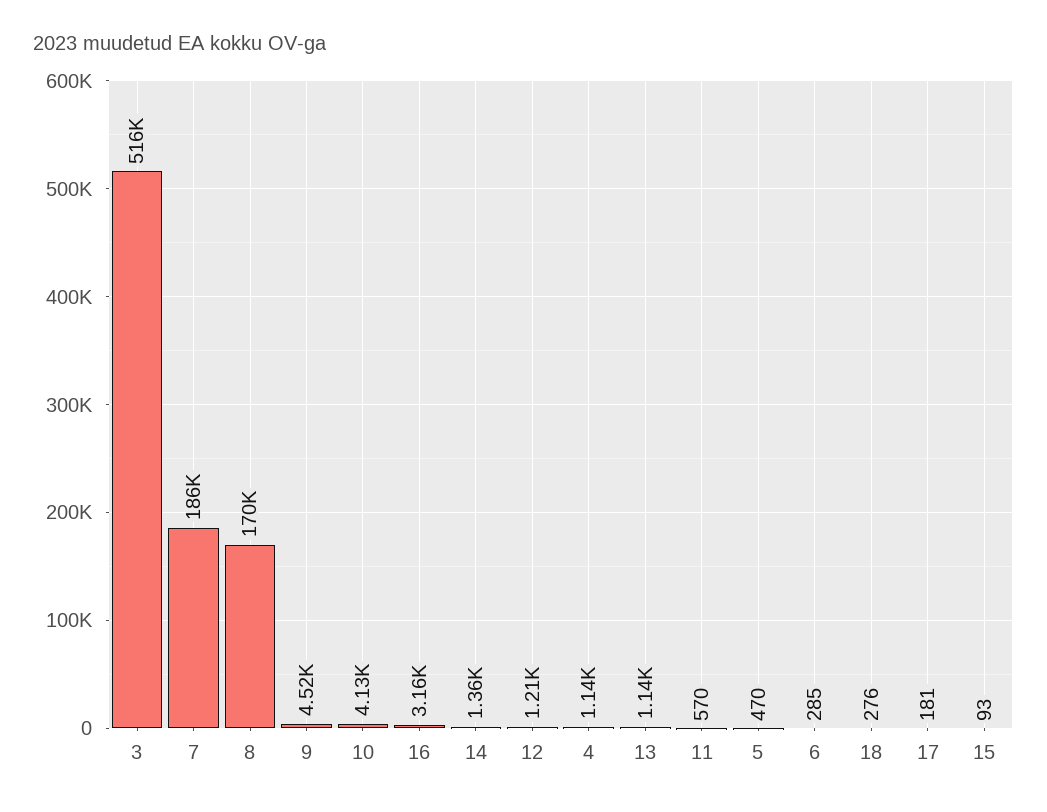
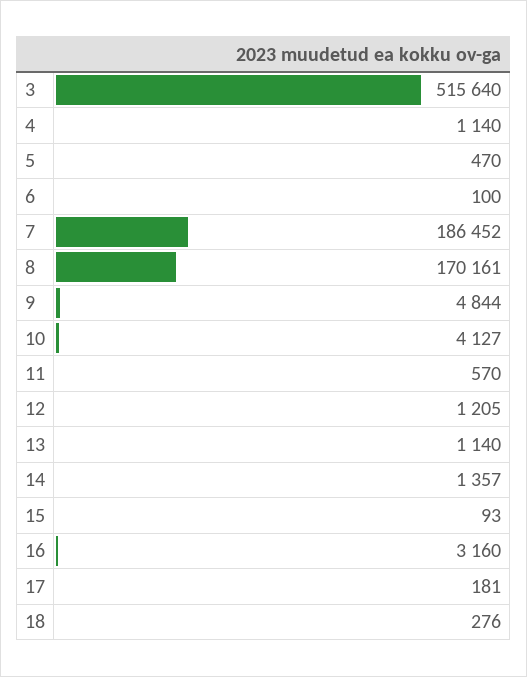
9: 4520 -> 4844
6: 285 -> 100

